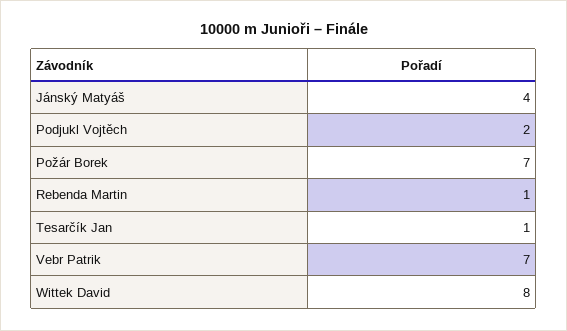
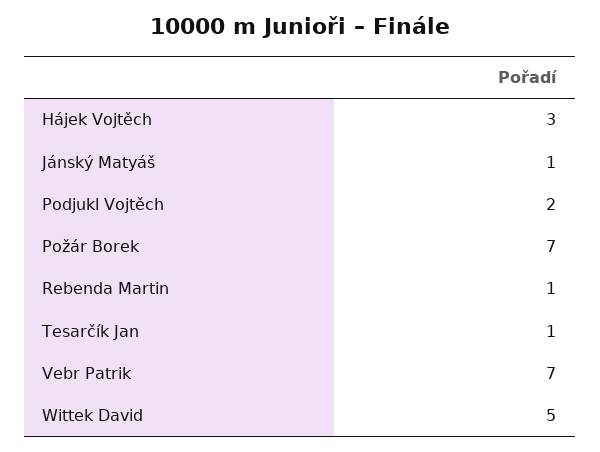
Jánský Matyáš: 4 -> 1
Wittek David: 8 -> 5
Hájek Vojtěch: none -> 3

